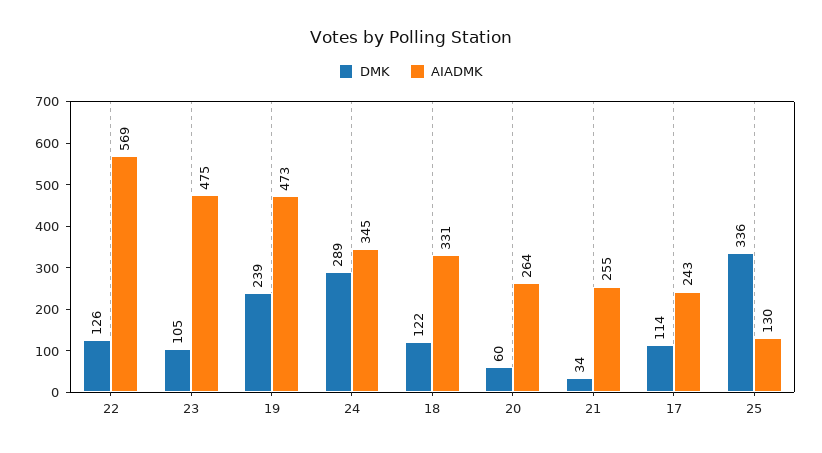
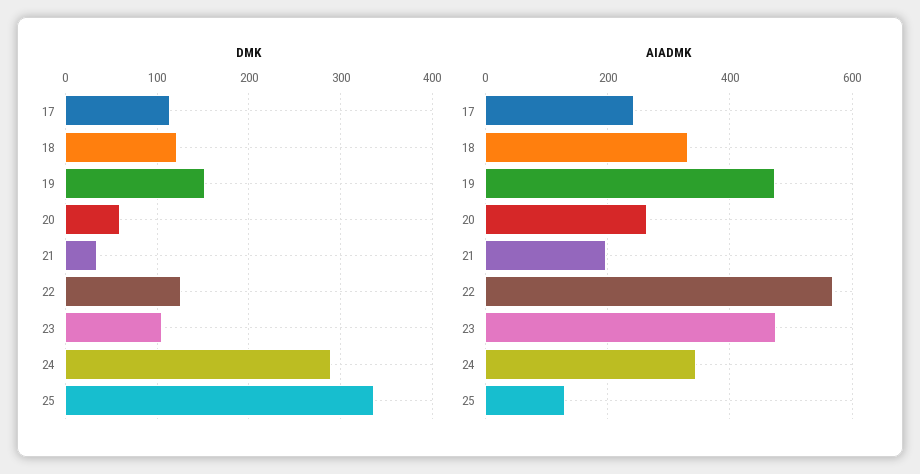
DMK, 19: 239 -> 150
AIADMK, 21: 255 -> 200

